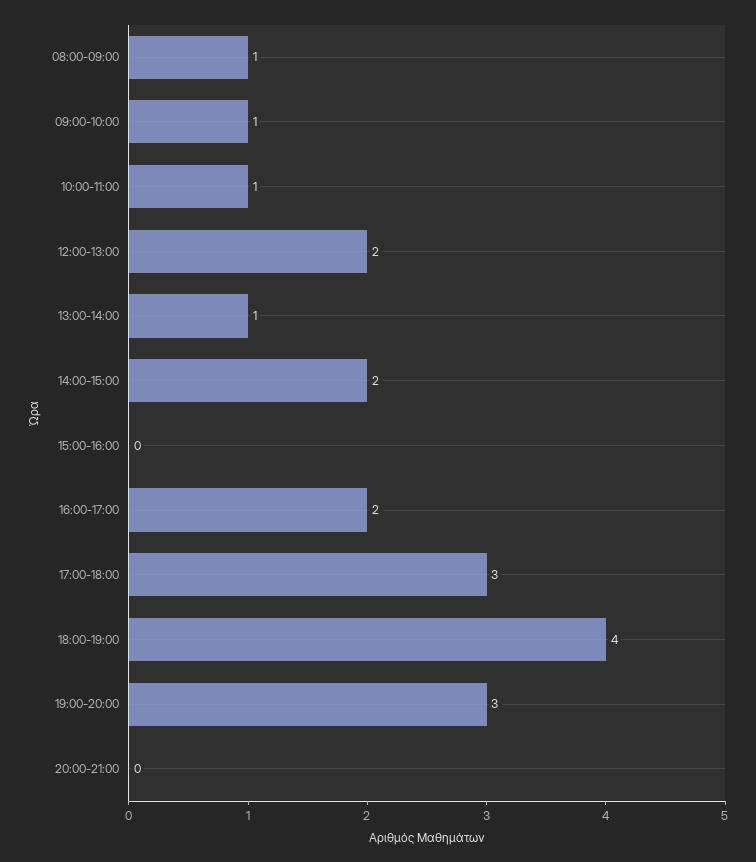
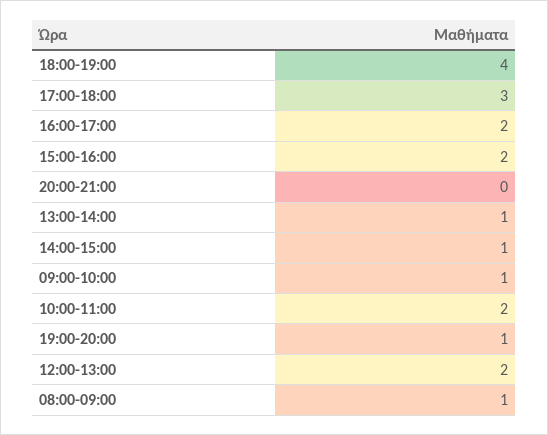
10:00-11:00: 1 -> 2
14:00-15:00: 2 -> 1
15:00-16:00: 0 -> 2
19:00-20:00: 3 -> 1

